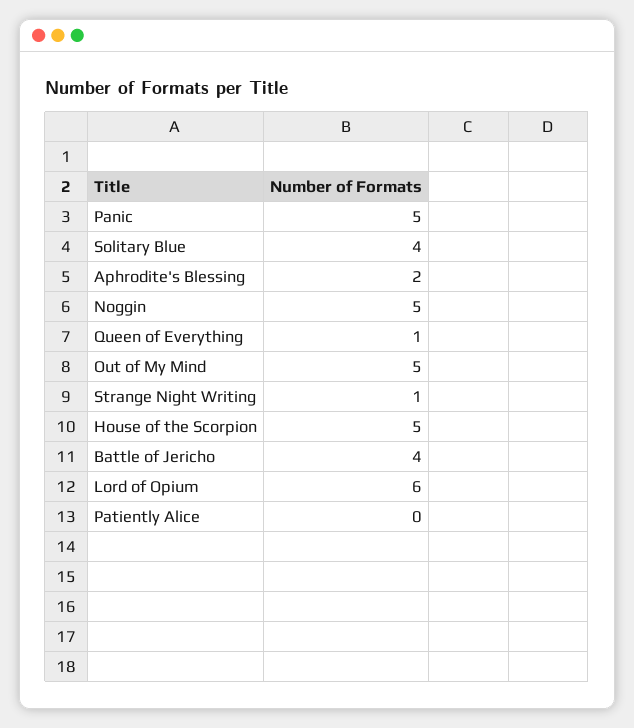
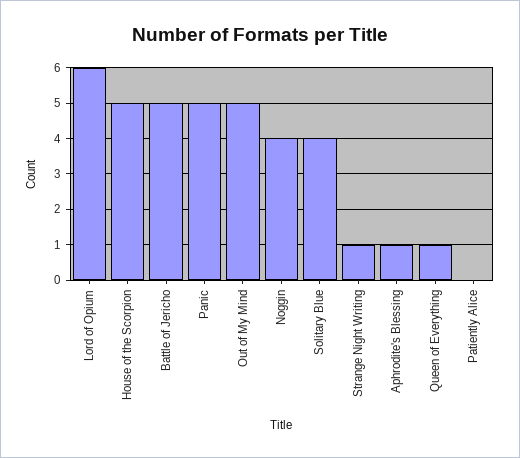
Aphrodite's Blessing: 2 -> 1
Noggin: 5 -> 4
Battle of Jericho: 4 -> 5

